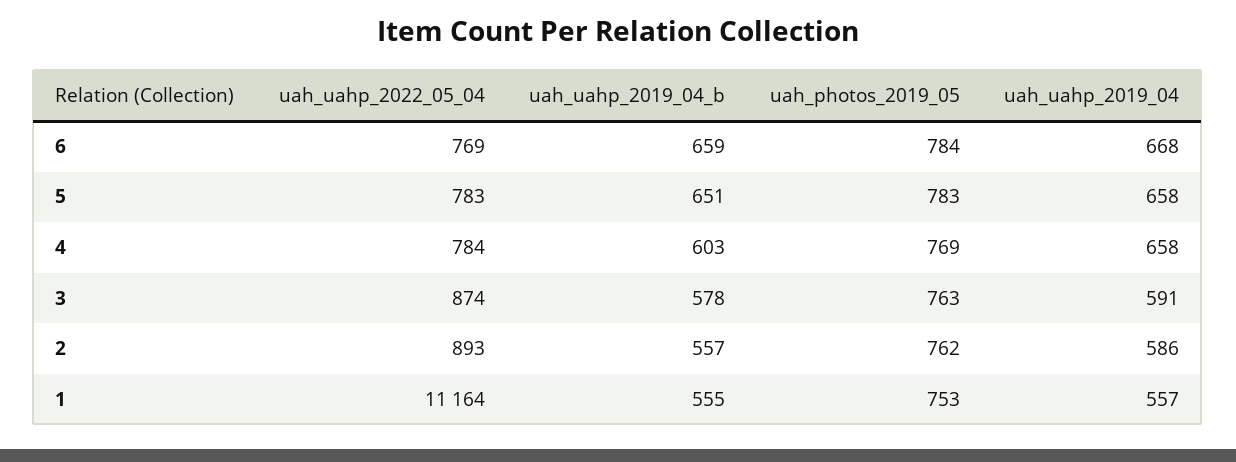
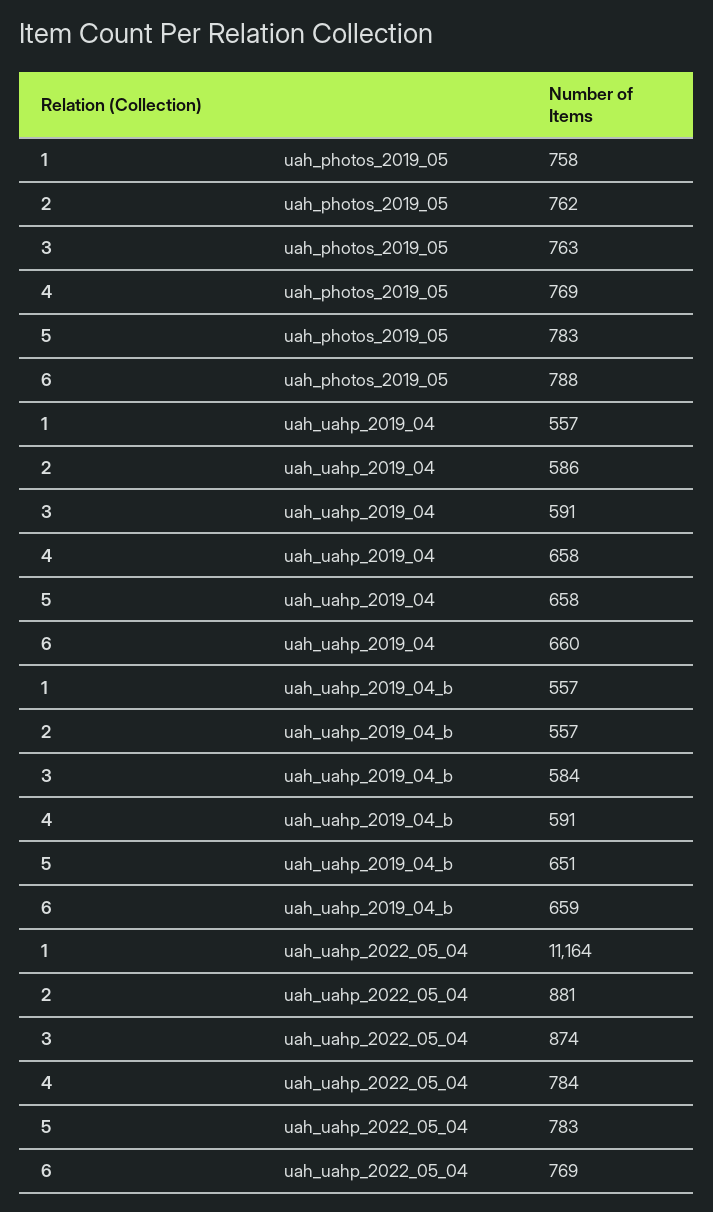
uah_photos_2019_05, 6: 784 -> 788
uah_uahp_2019_04, 6: 668 -> 660
uah_uahp_2019_04_b, 4: 603 -> 591
uah_uahp_2019_04_b, 3: 578 -> 584
uah_uahp_2022_05_04, 2: 893 -> 881
uah_uahp_2019_04_b, 1: 555 -> 557
uah_photos_2019_05, 1: 753 -> 758

